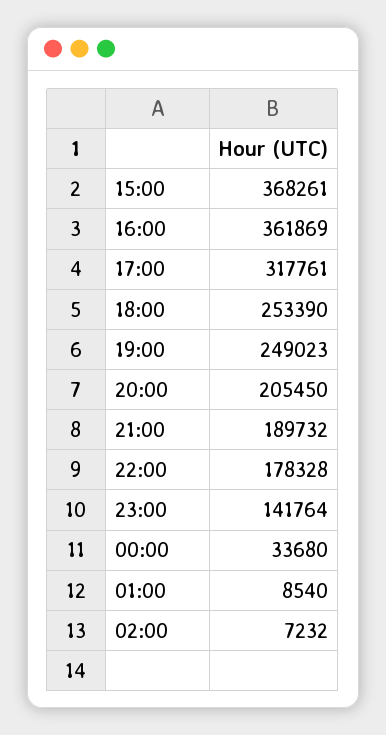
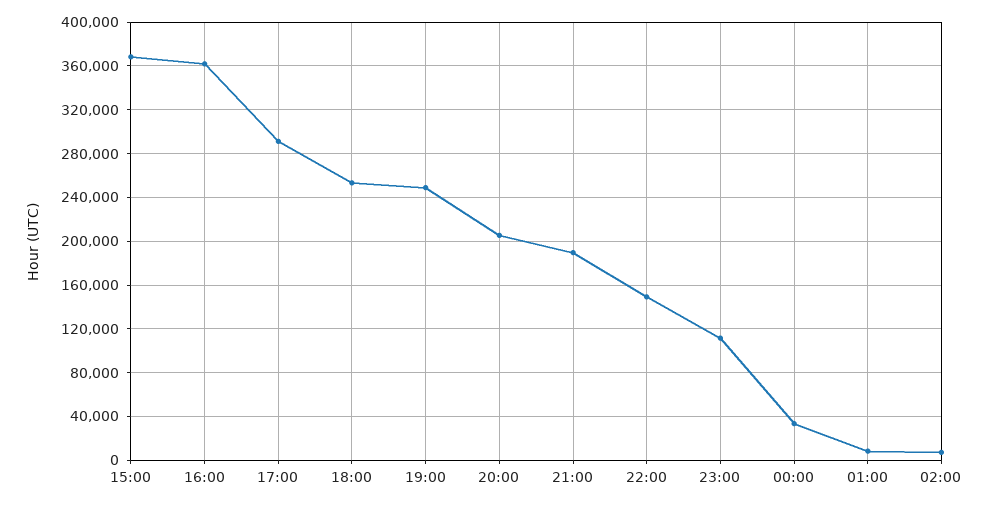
17:00: 317761 -> 290000
22:00: 178328 -> 150000
23:00: 141764 -> 110000

